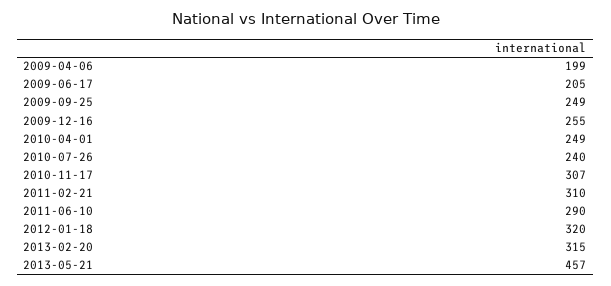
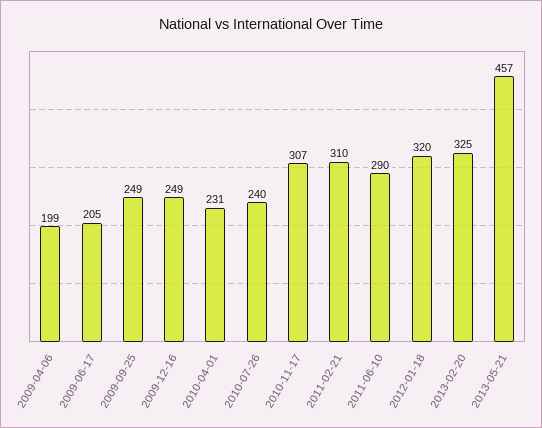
2009-12-16: 255 -> 249
2010-04-01: 249 -> 231
2013-02-20: 315 -> 325

